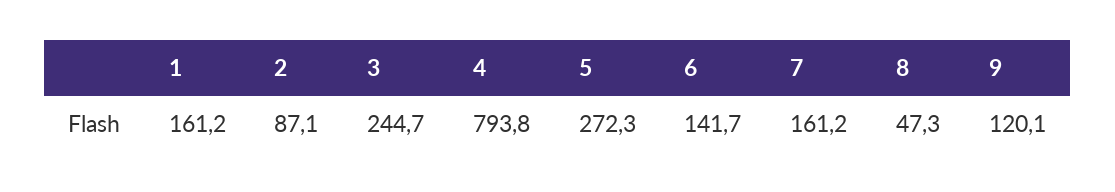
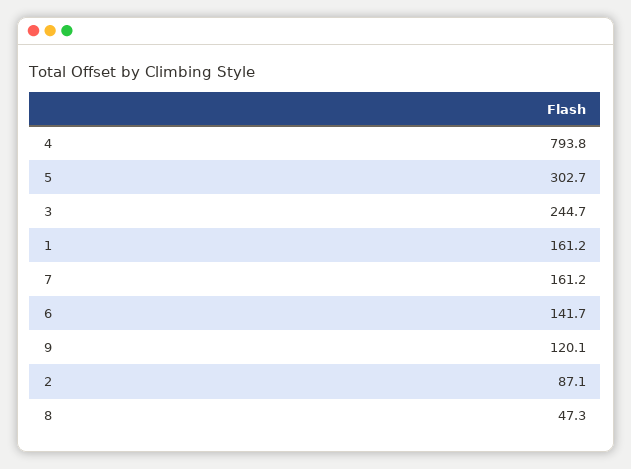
5: 272.3 -> 302.7

